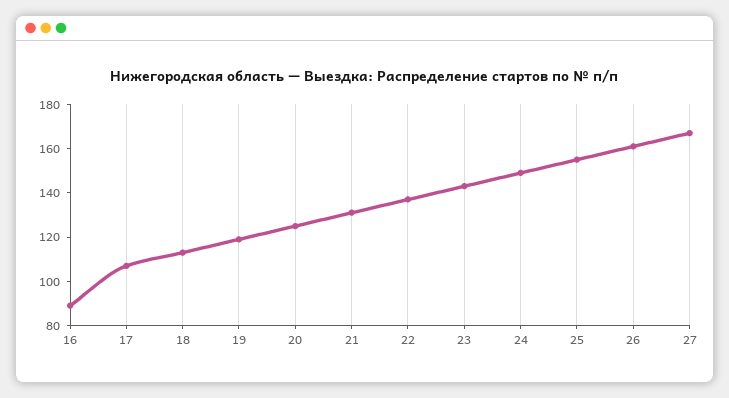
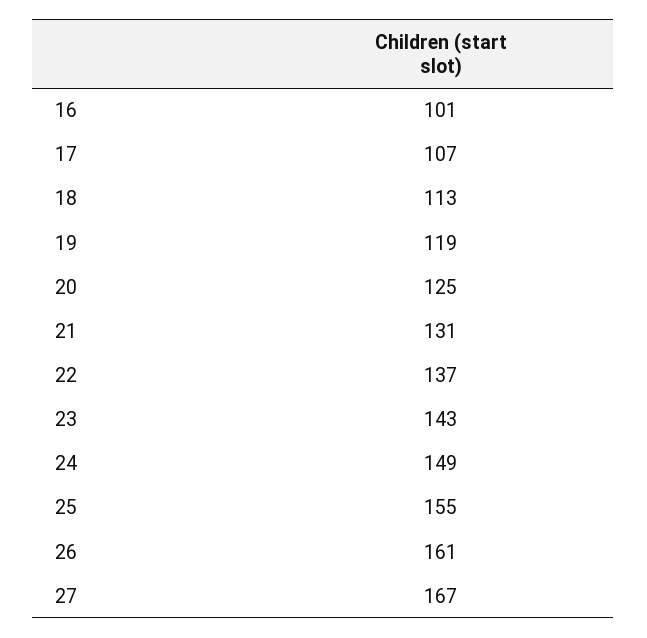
16: 90 -> 101

